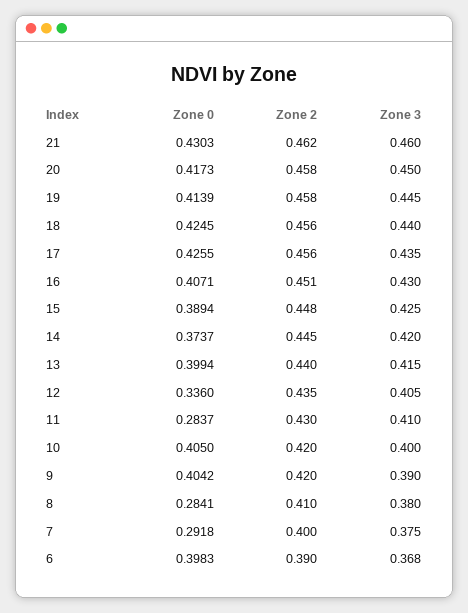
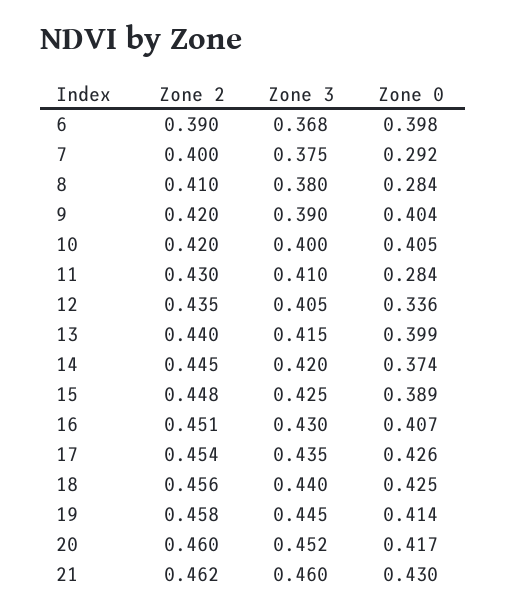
Zone 2, 20: 0.458 -> 0.46
Zone 3, 20: 0.45 -> 0.452
Zone 2, 17: 0.456 -> 0.454

